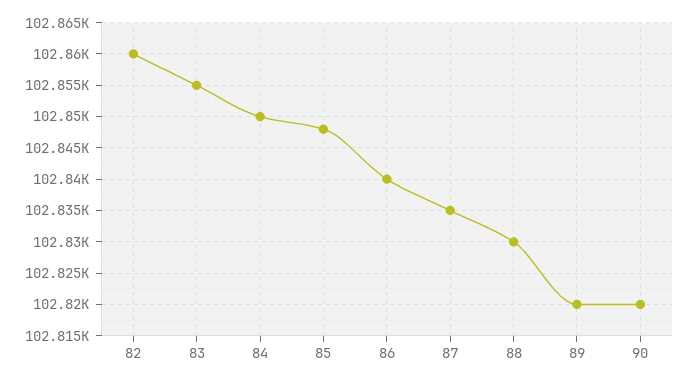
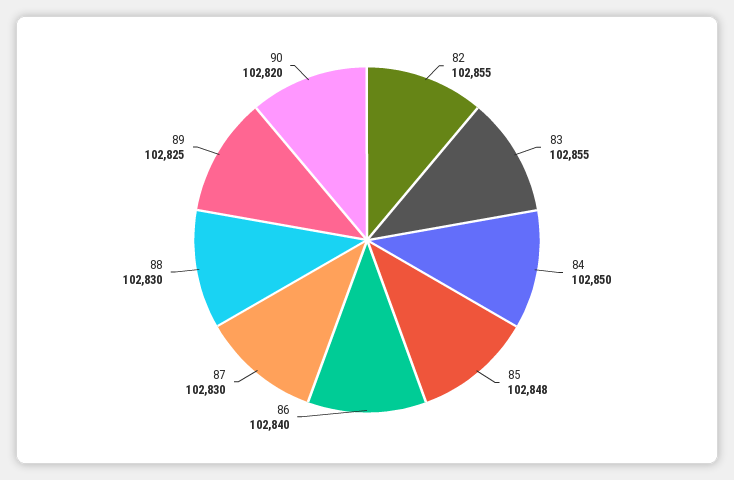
82: 102860 -> 102855
87: 102835 -> 102830
89: 102820 -> 102825

